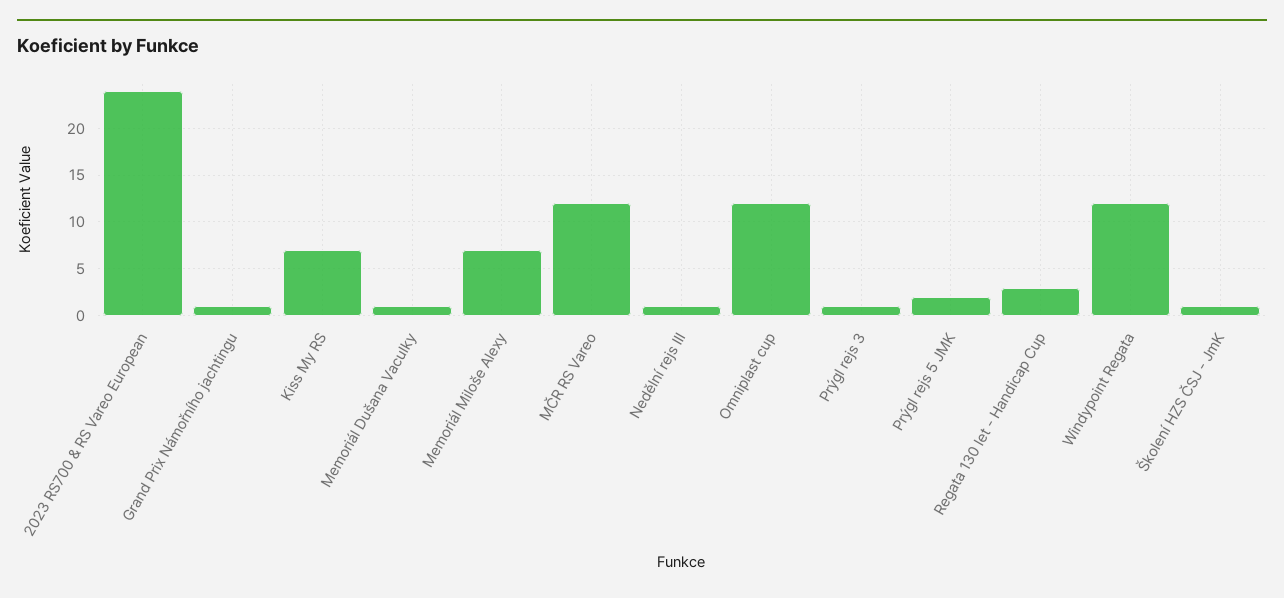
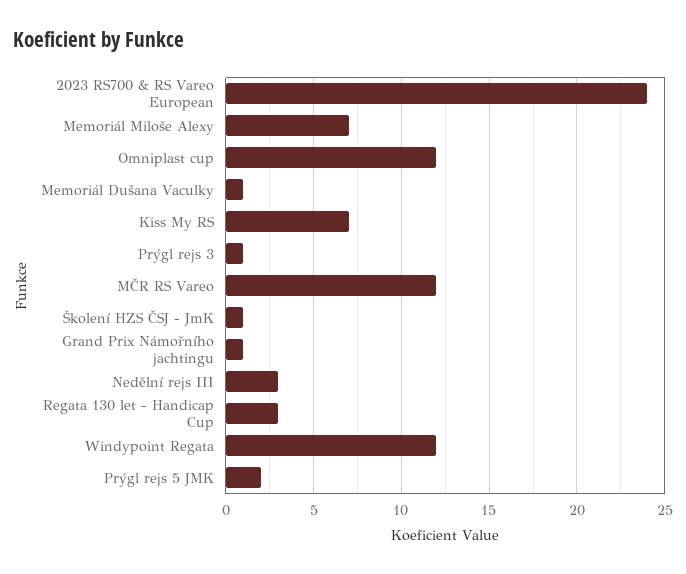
Nedělní rejs III: 1 -> 3

